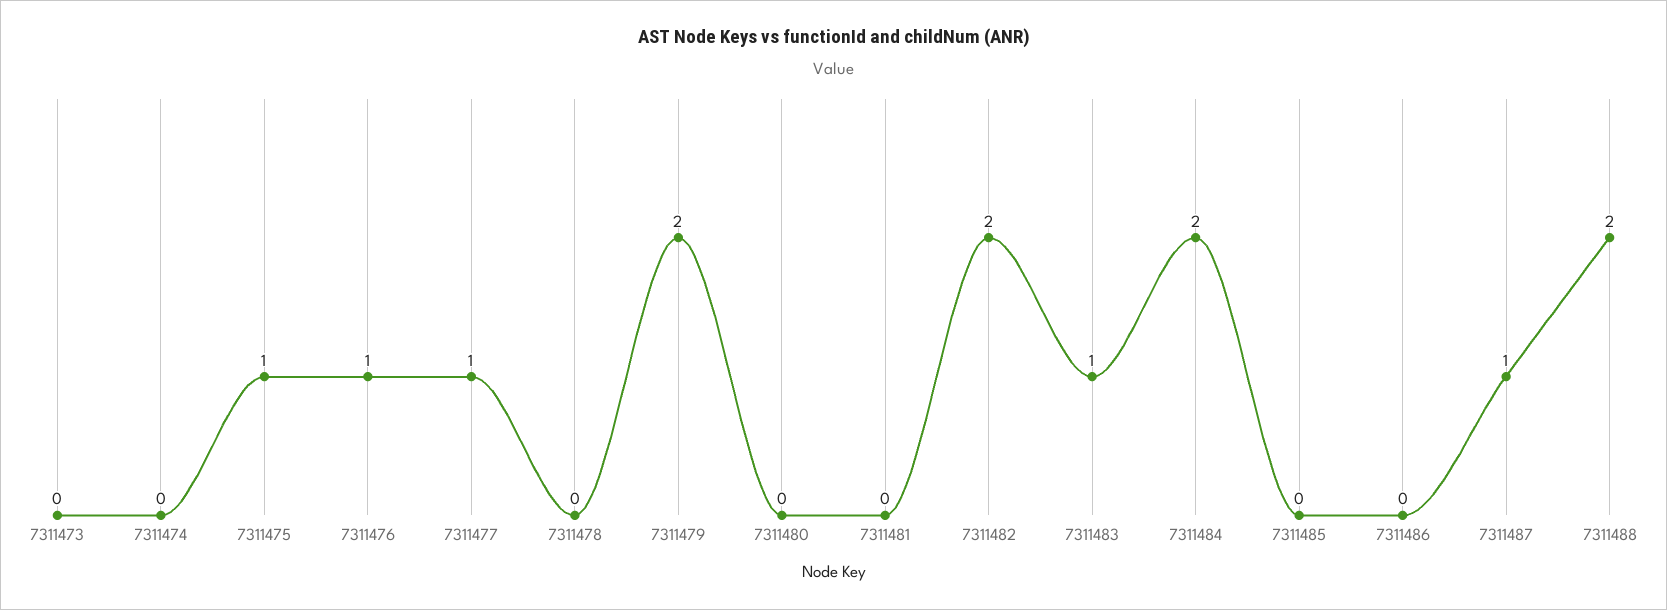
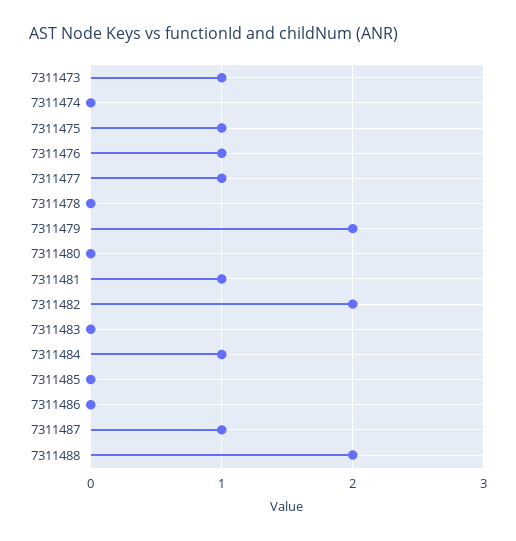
7311473: 0 -> 1
7311481: 0 -> 1
7311483: 1 -> 0
7311484: 2 -> 1

